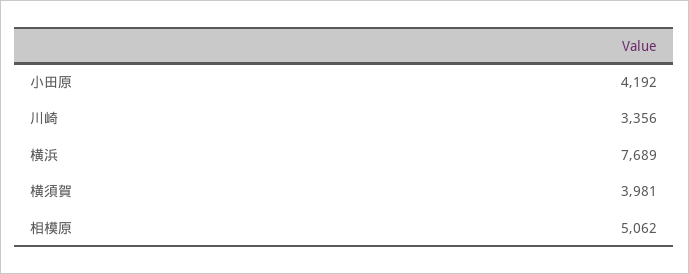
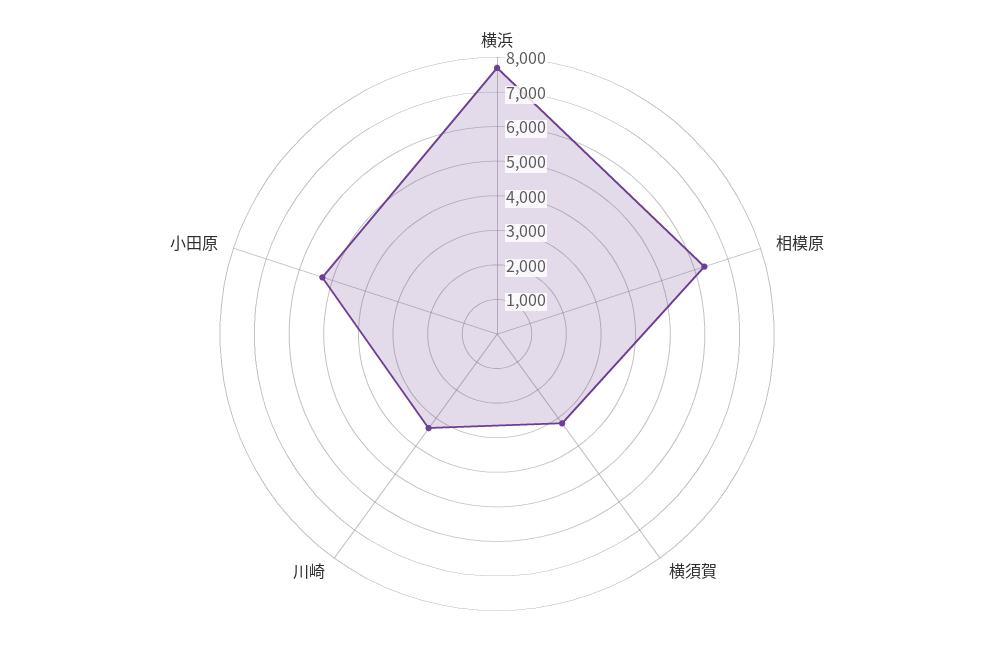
小田原: 4192 -> 5250
横須賀: 3981 -> 3250
相模原: 5062 -> 6250

